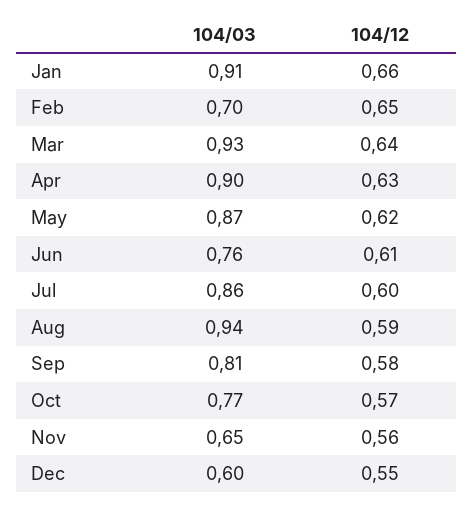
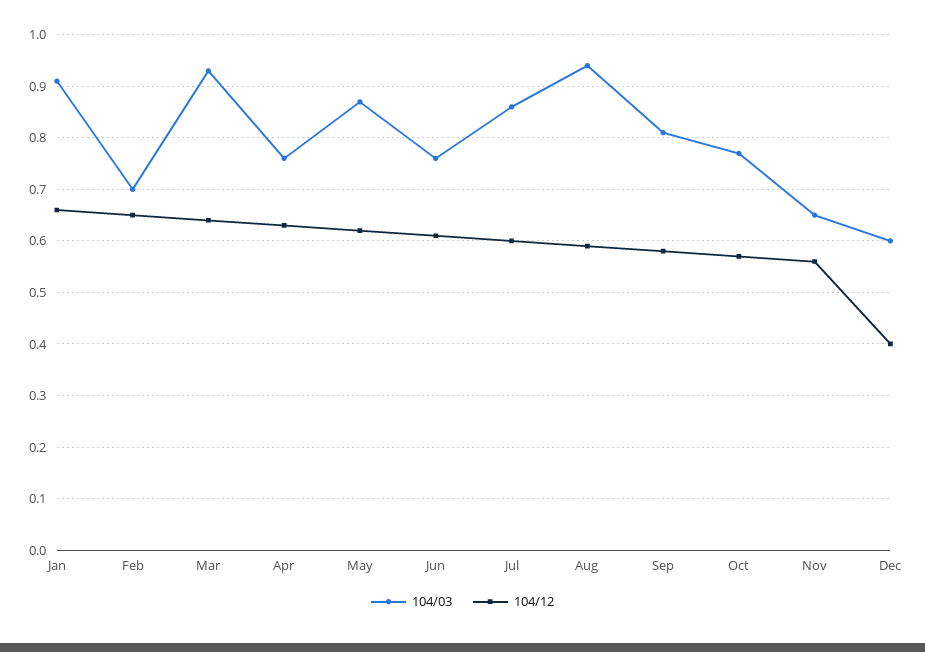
104/03, Apr: 0.9 -> 0.75
104/12, Dec: 0.55 -> 0.4

